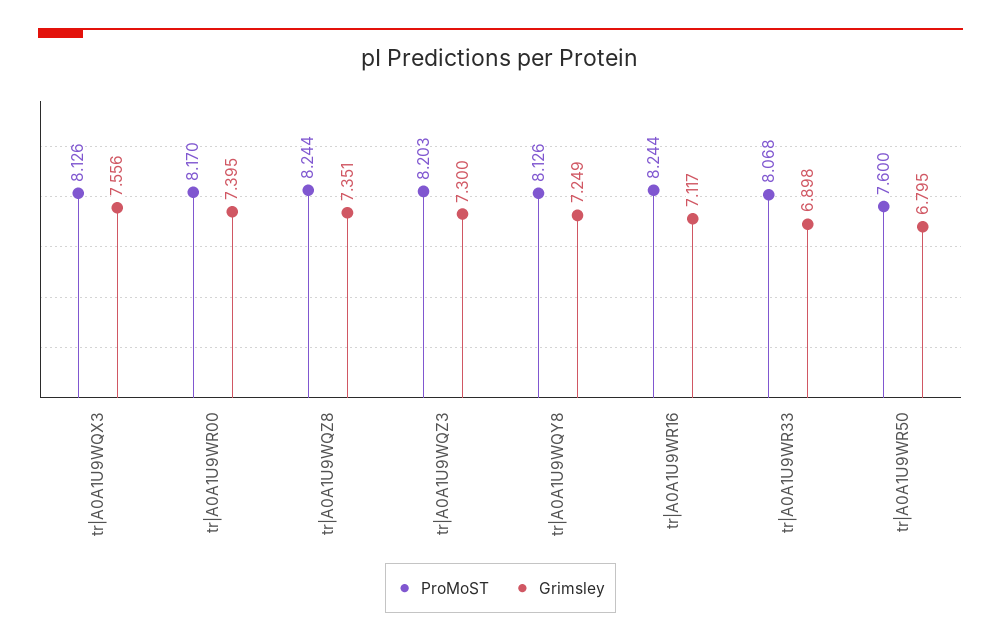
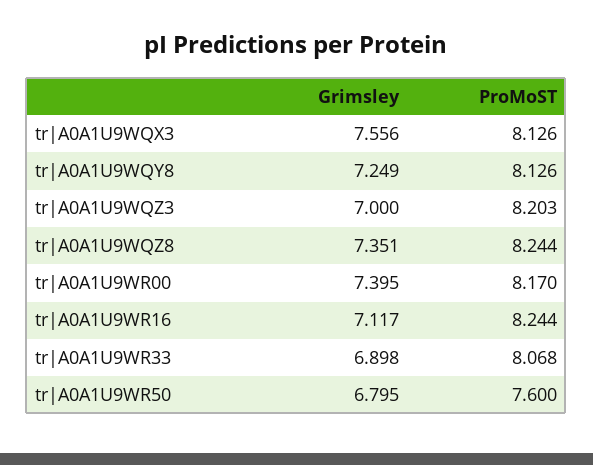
Grimsley, tr|A0A1U9WQZ3: 7.3 -> 7

